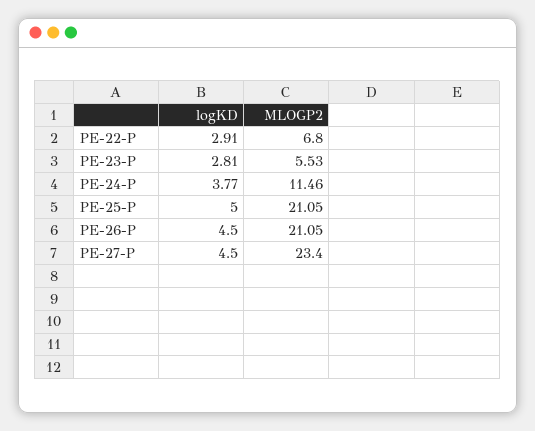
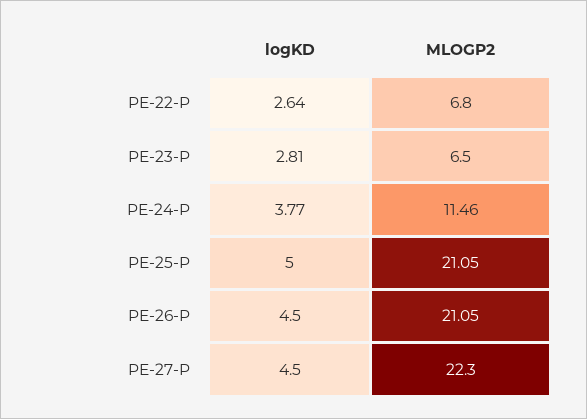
logKD, PE-22-P: 2.91 -> 2.64
MLOGP2, PE-23-P: 5.53 -> 6.5
MLOGP2, PE-27-P: 23.4 -> 22.3

